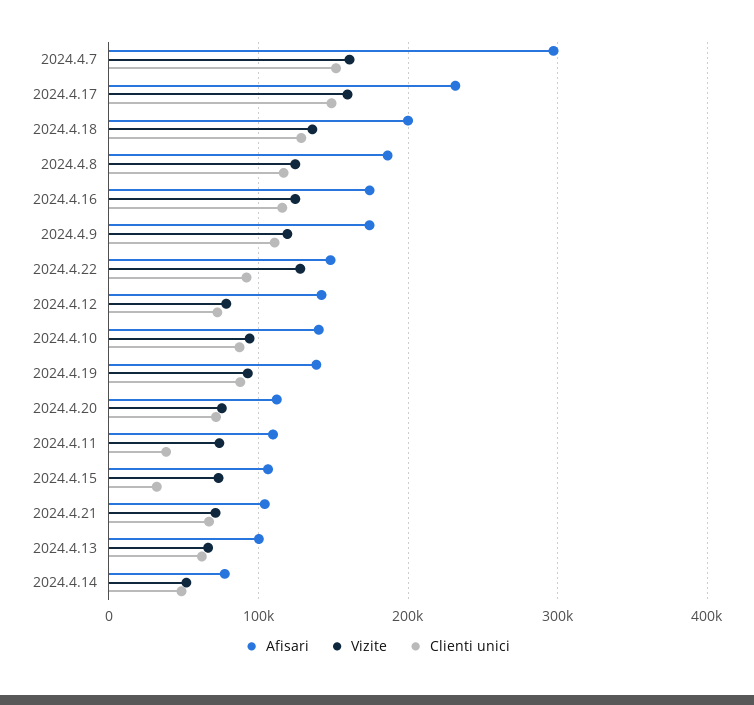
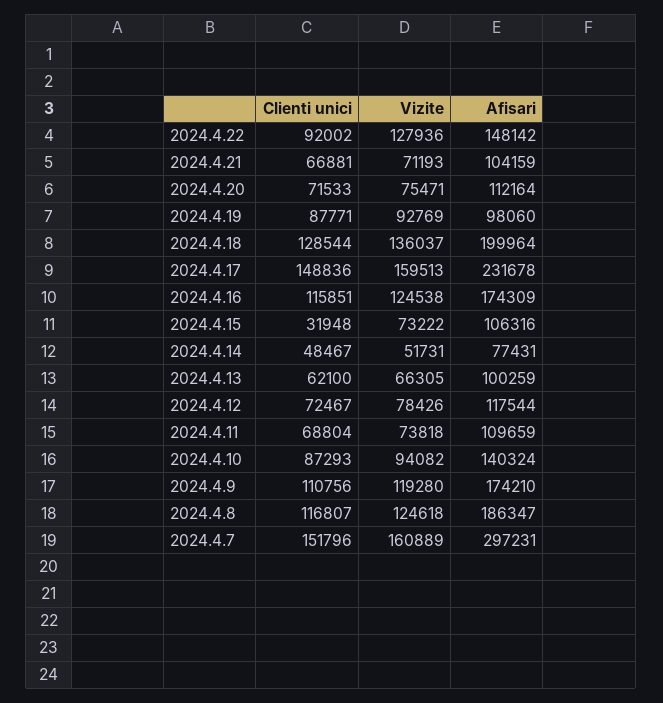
Afisari, 2024.4.12: 140000 -> 117544
Afisari, 2024.4.19: 140000 -> 98060
Clienti unici, 2024.4.11: 40000 -> 68804

